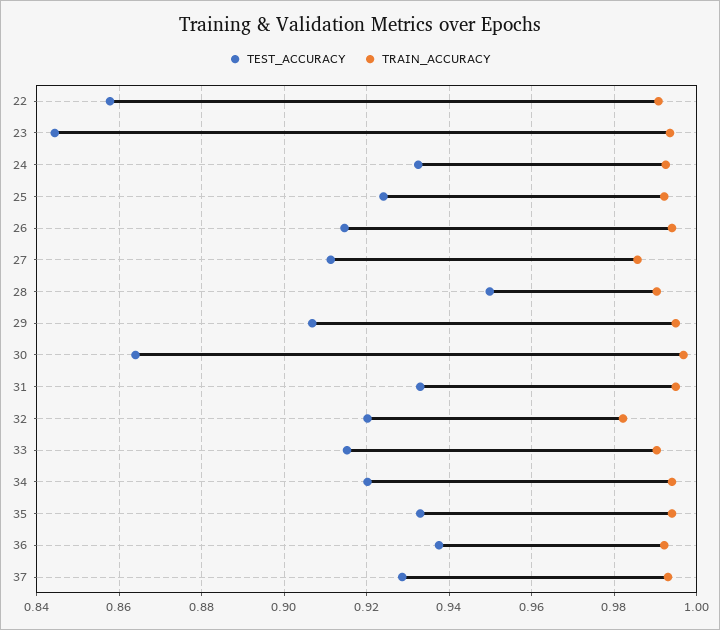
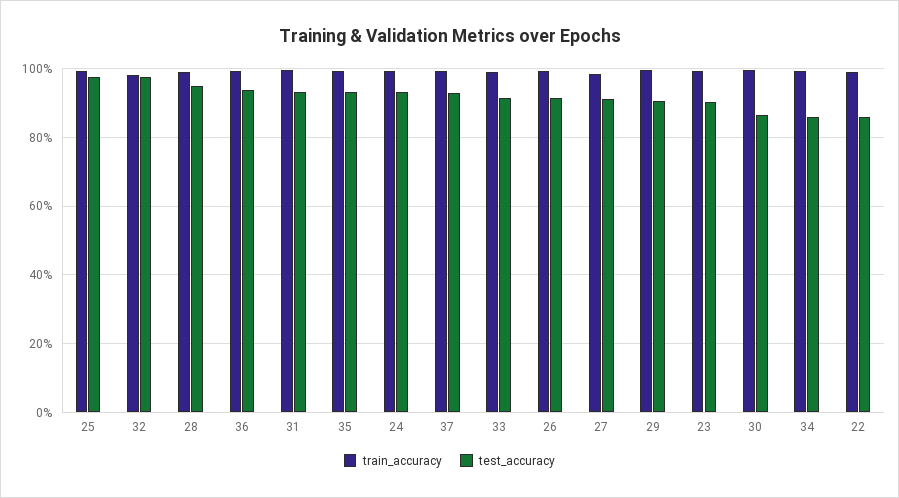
TEST_ACCURACY, 23: 0.844 -> 0.9
TEST_ACCURACY, 25: 0.924 -> 0.98
TEST_ACCURACY, 32: 0.92 -> 0.98
TEST_ACCURACY, 34: 0.92 -> 0.86

